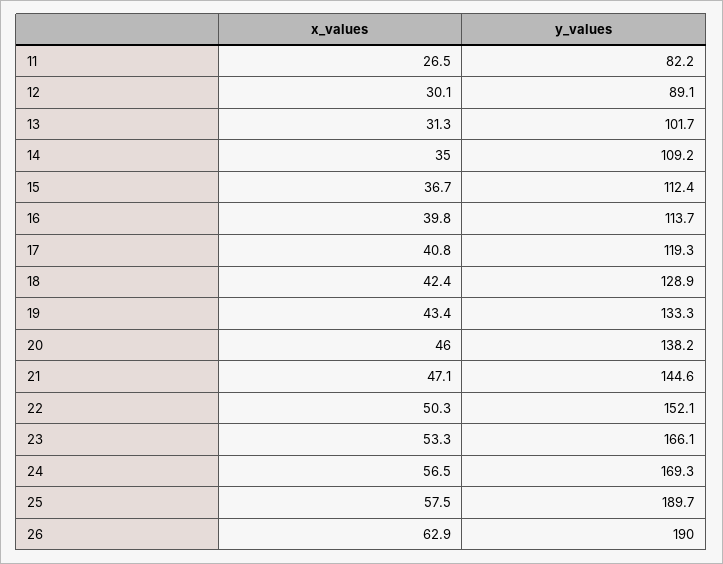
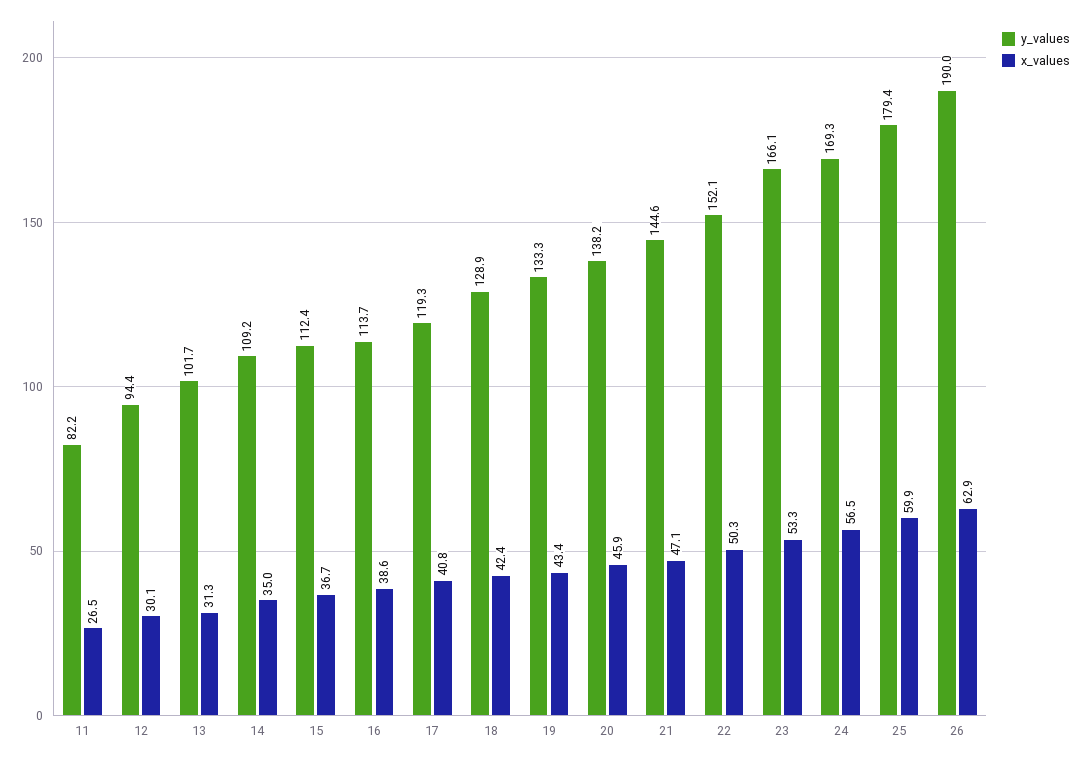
y_values, 12: 89.1 -> 94.4
x_values, 16: 39.8 -> 38.6
x_values, 20: 46 -> 45.9
x_values, 25: 57.5 -> 59.9
y_values, 25: 189.7 -> 179.4

